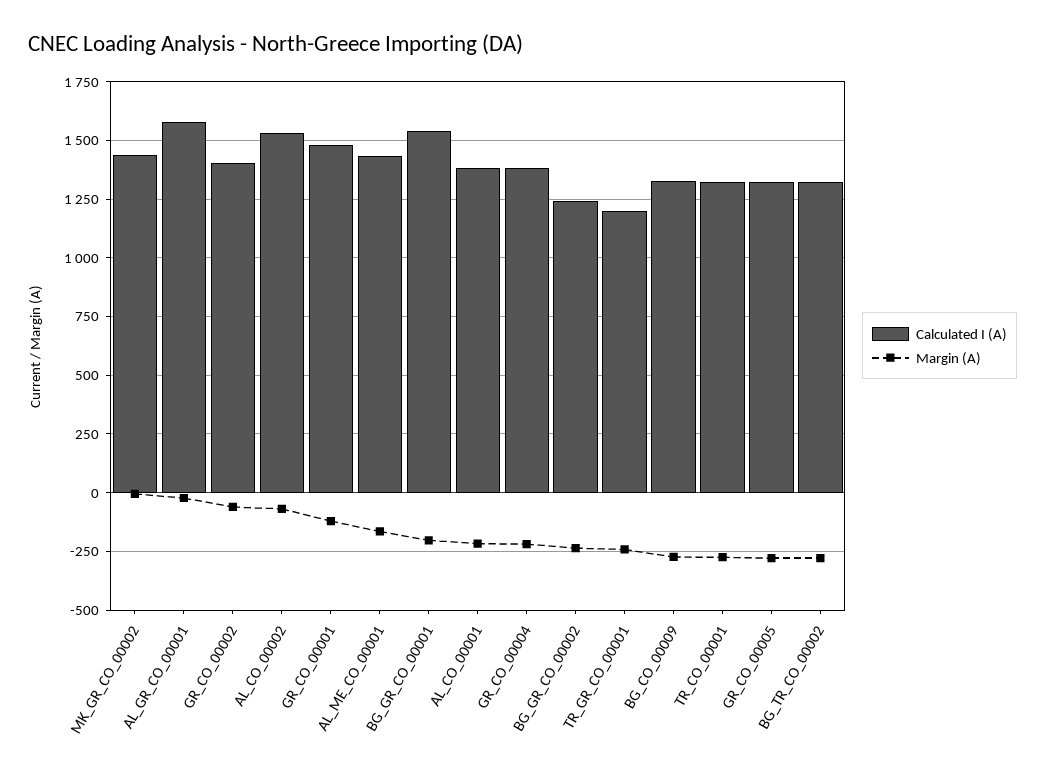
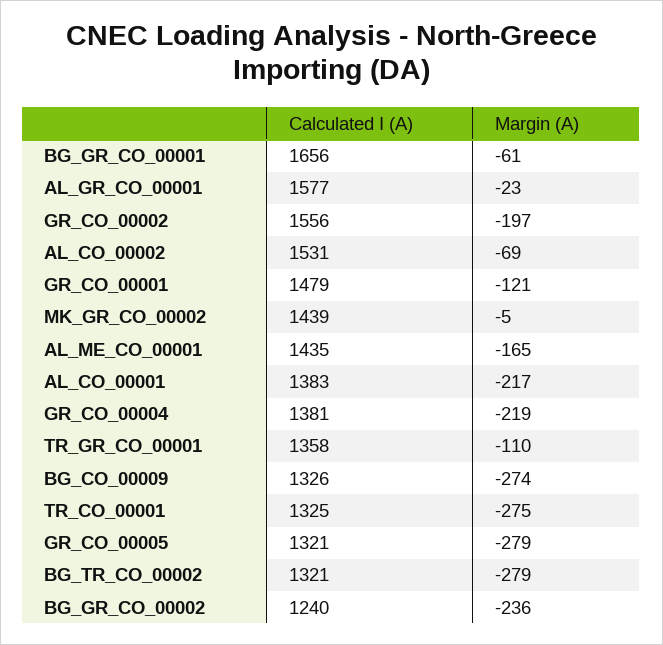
Calculated I (A), GR_CO_00002: 1400 -> 1556
Margin (A), GR_CO_00002: -50 -> -197
Calculated I (A), BG_GR_CO_00001: 1550 -> 1656
Margin (A), BG_GR_CO_00001: -200 -> -61
Calculated I (A), TR_GR_CO_00001: 1200 -> 1358
Margin (A), TR_GR_CO_00001: -250 -> -110

